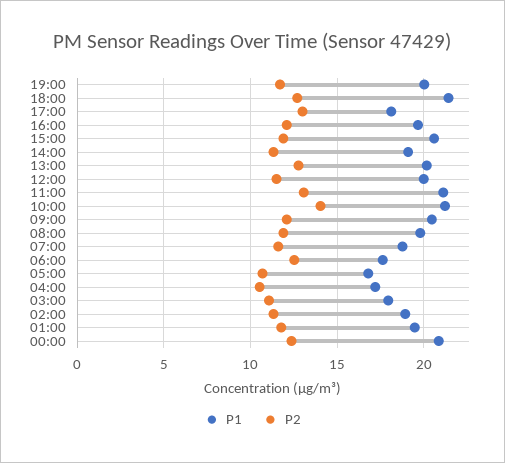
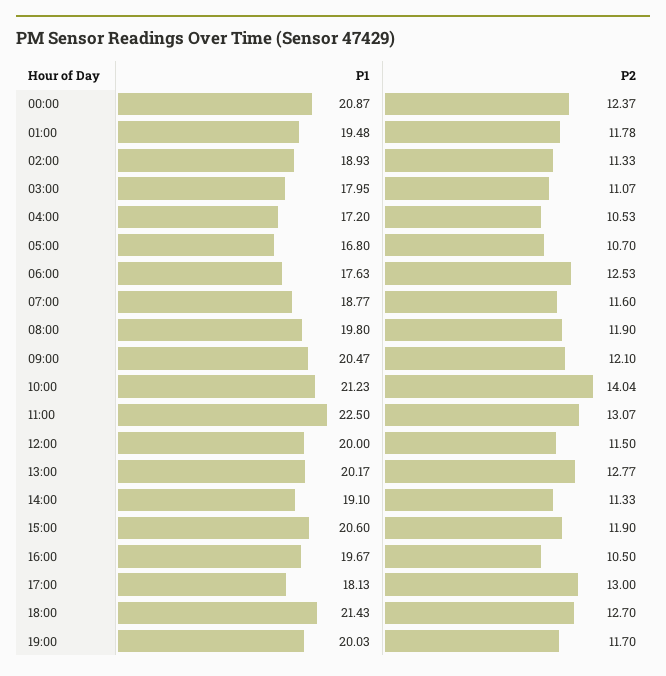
P2, 16:00: 12 -> 10.5
P1, 11:00: 21 -> 22.5

